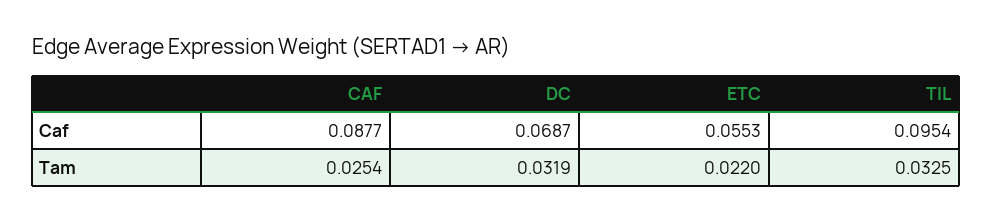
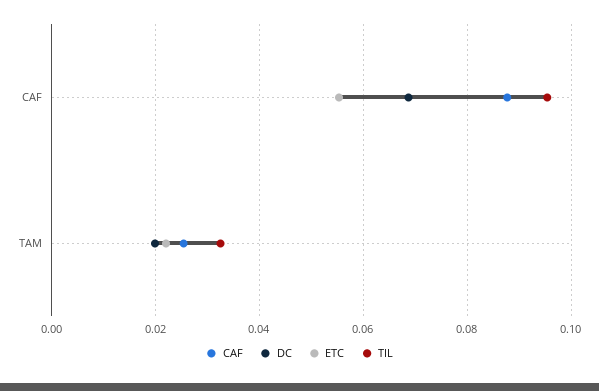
DC, Tam: 0.0319 -> 0.02

